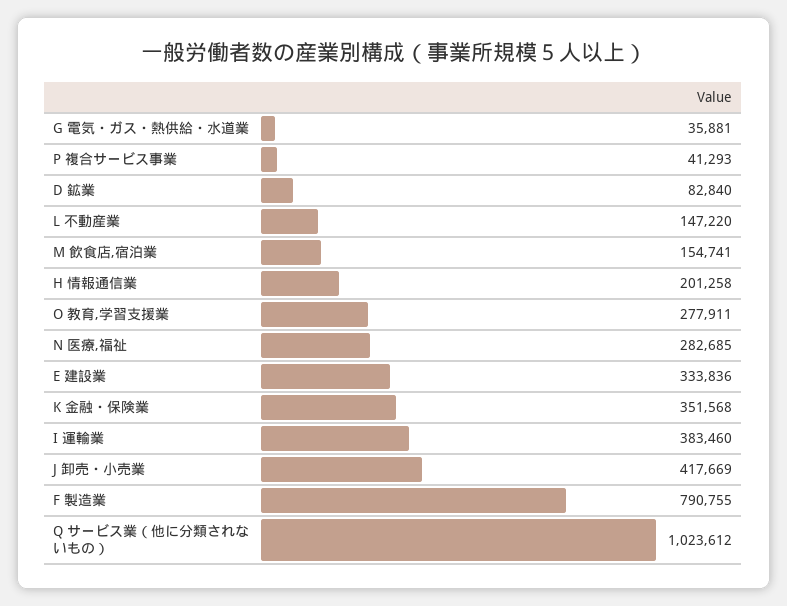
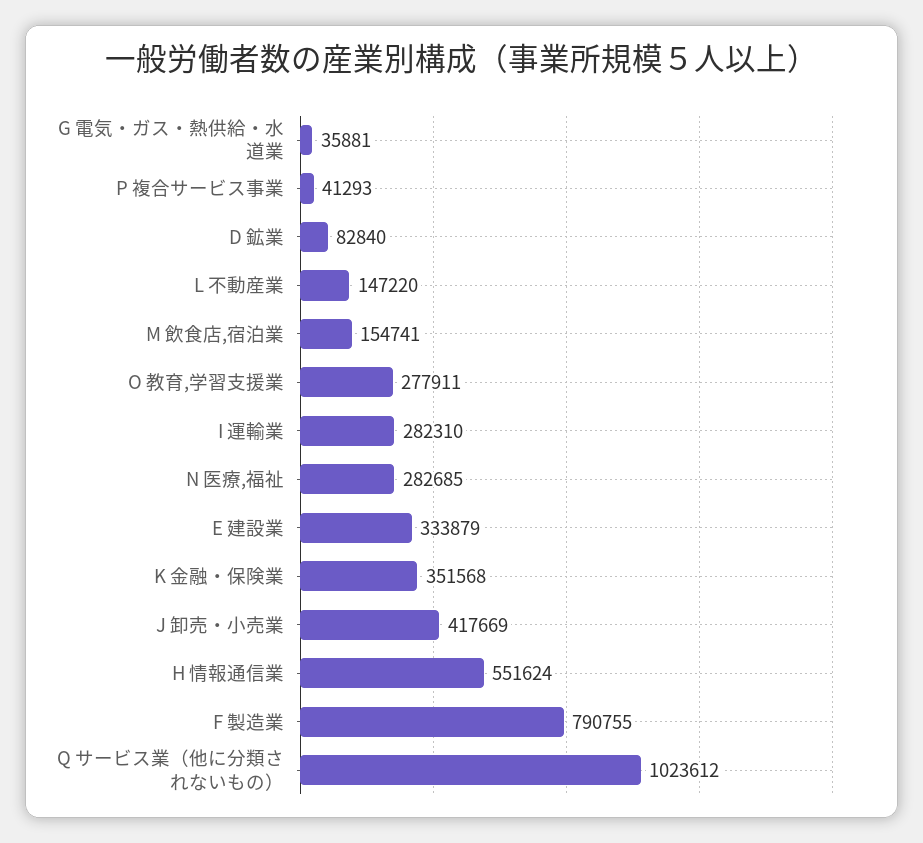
H 情報通信業: 201258 -> 551624
E 建設業: 333836 -> 333879
I 運輸業: 383460 -> 282310

